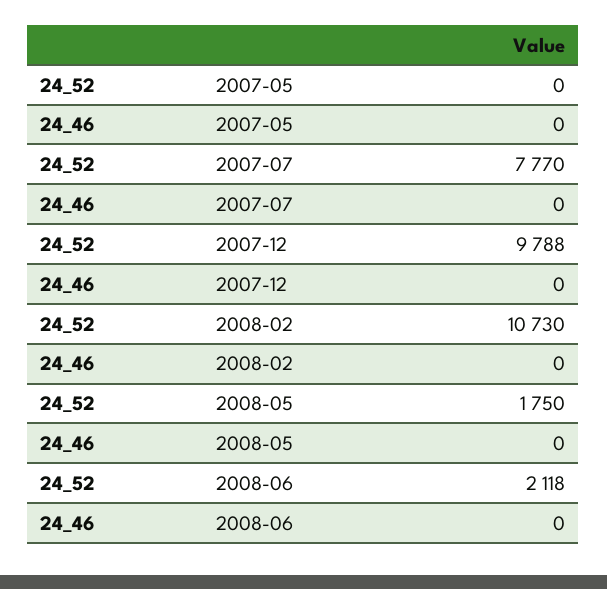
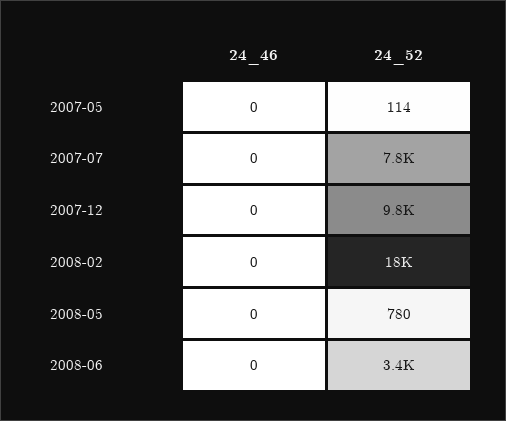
24_52, 2007-05: 0 -> 114
24_52, 2008-02: 10730 -> 18000
24_52, 2008-05: 1750 -> 780
24_52, 2008-06: 2118 -> 3400

